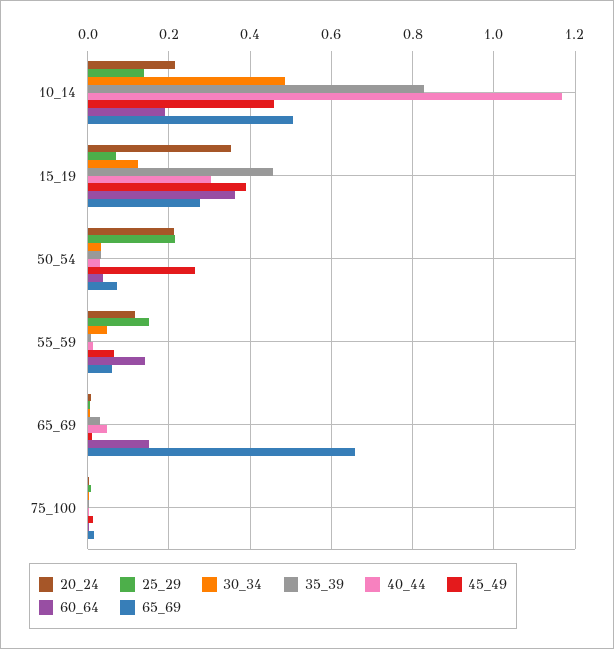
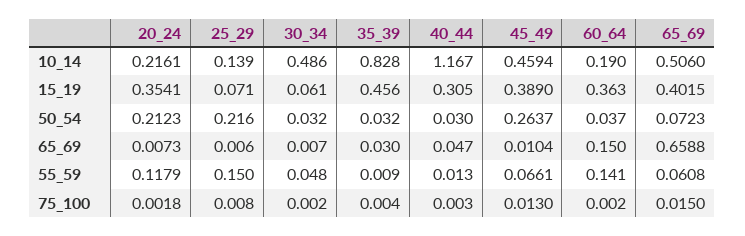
30_34, 15_19: 0.12 -> 0.061
65_69, 15_19: 0.28 -> 0.4015

